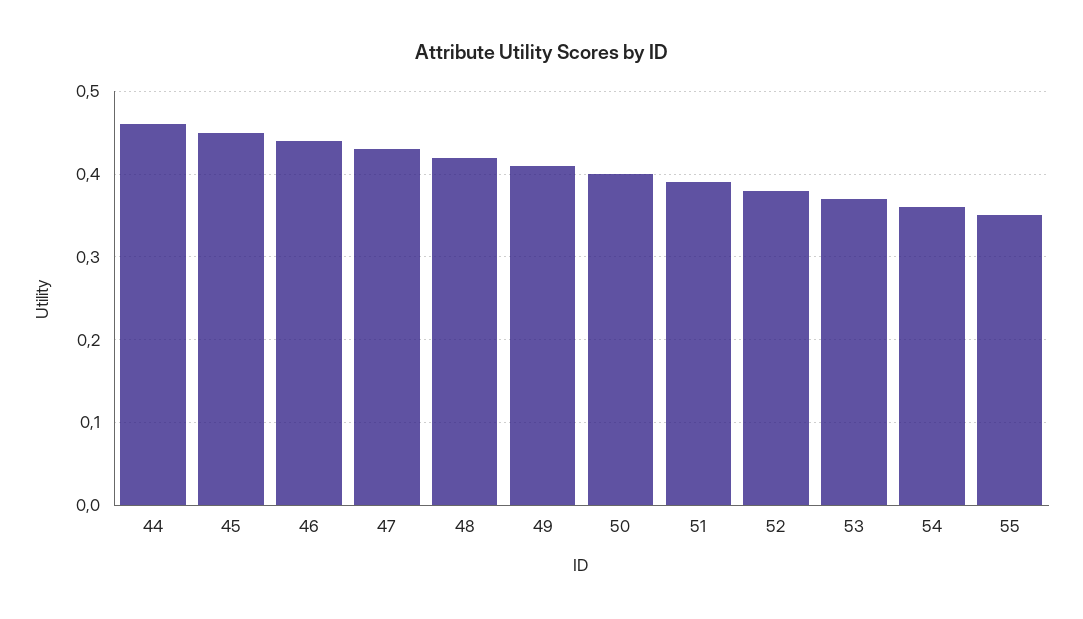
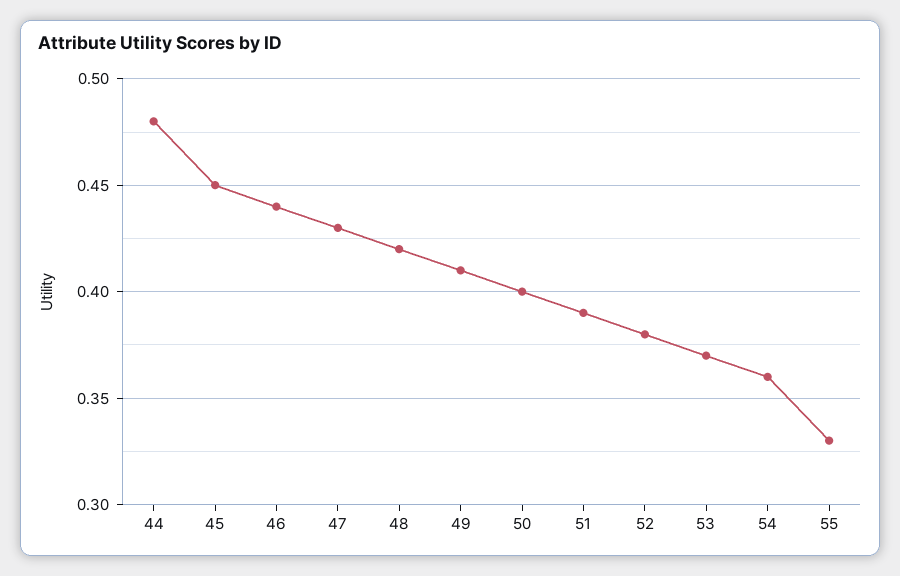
44: 0.46 -> 0.48
55: 0.35 -> 0.33

